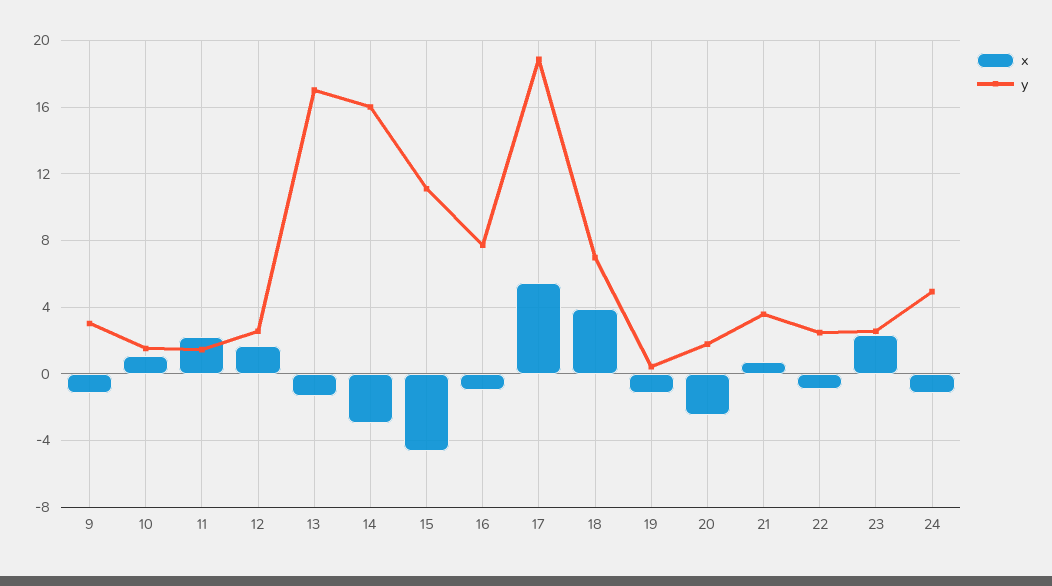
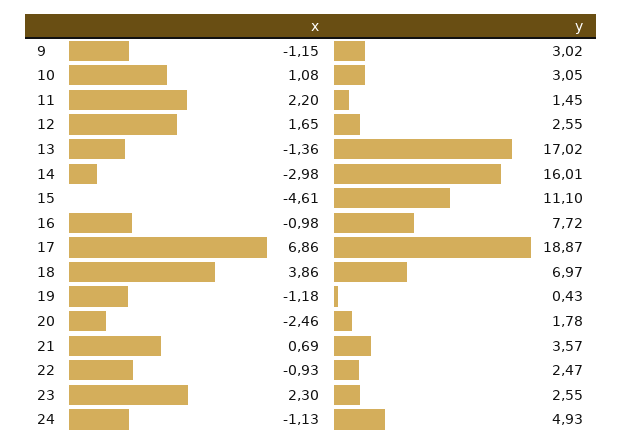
y, 10: 1.5 -> 3.05
x, 17: 5.5 -> 6.86

